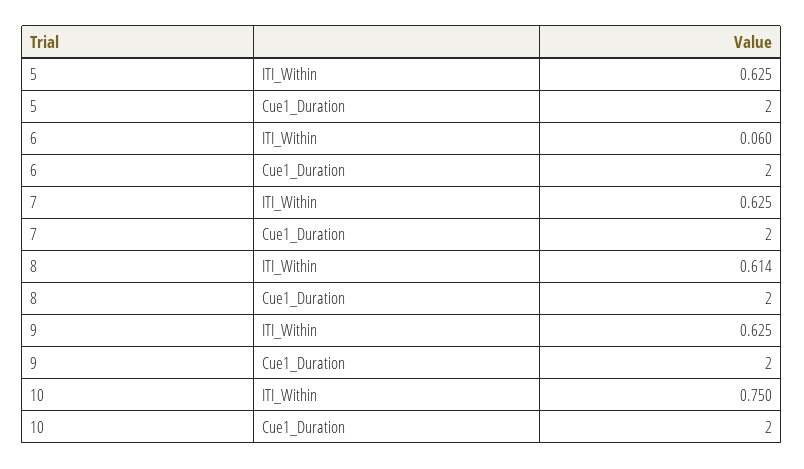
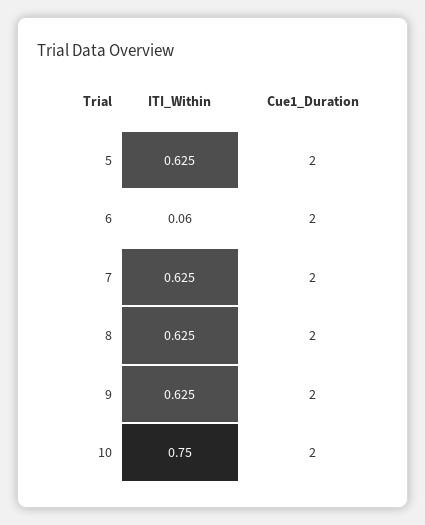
8, ITI_Within: 0.614 -> 0.625

